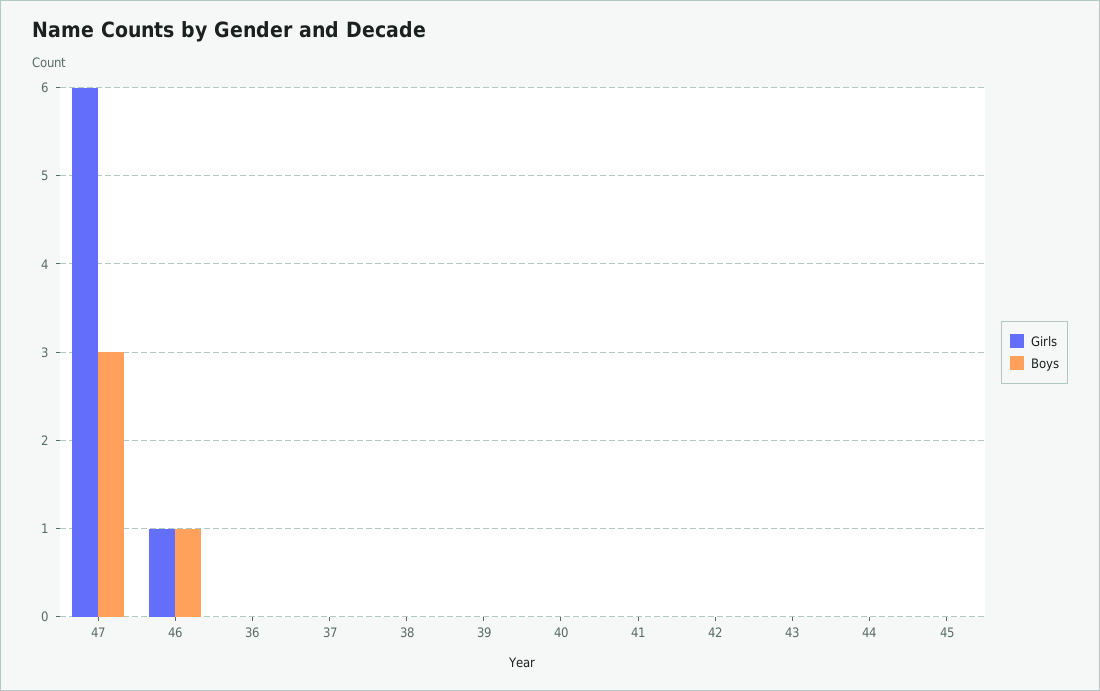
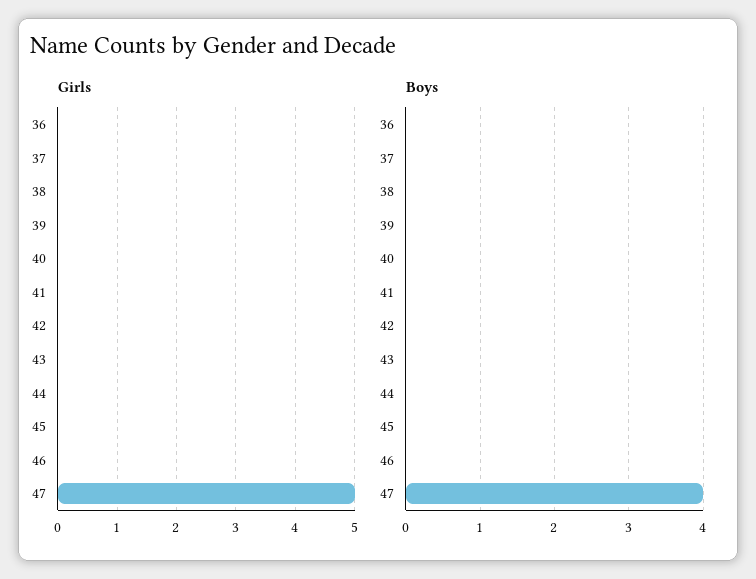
Girls, 47: 6 -> 5
Boys, 47: 3 -> 4
Girls, 46: 1 -> 0
Boys, 46: 1 -> 0

